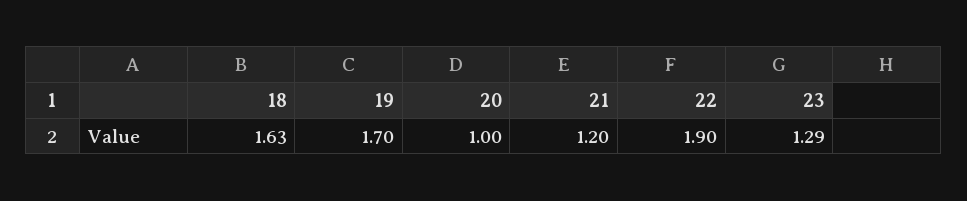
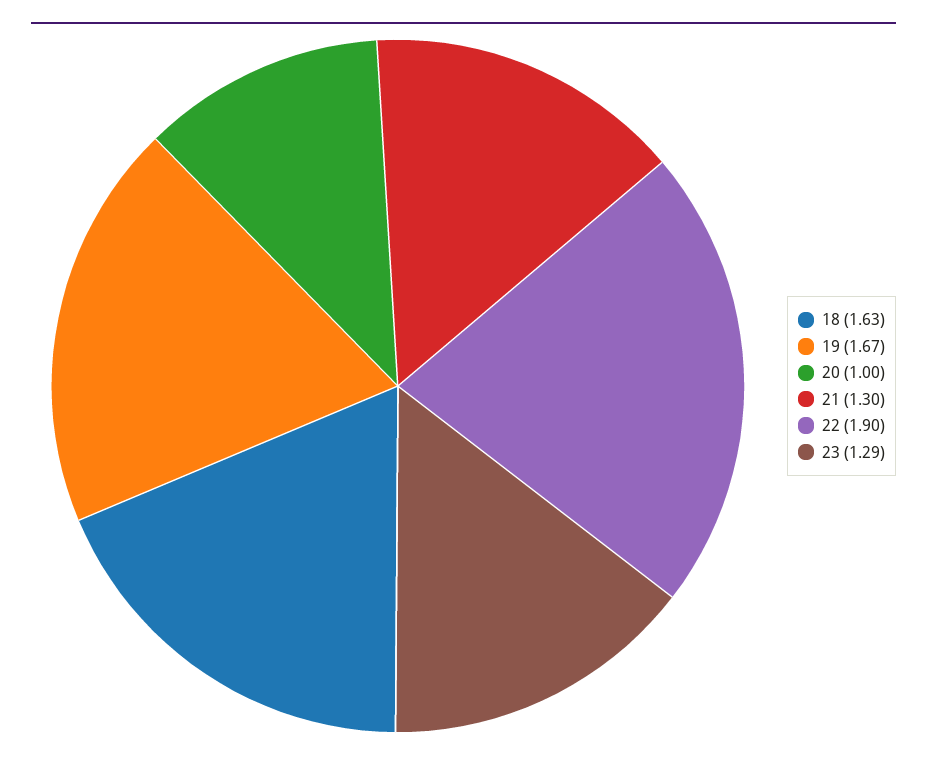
19: 1.7 -> 1.67
21: 1.2 -> 1.3

